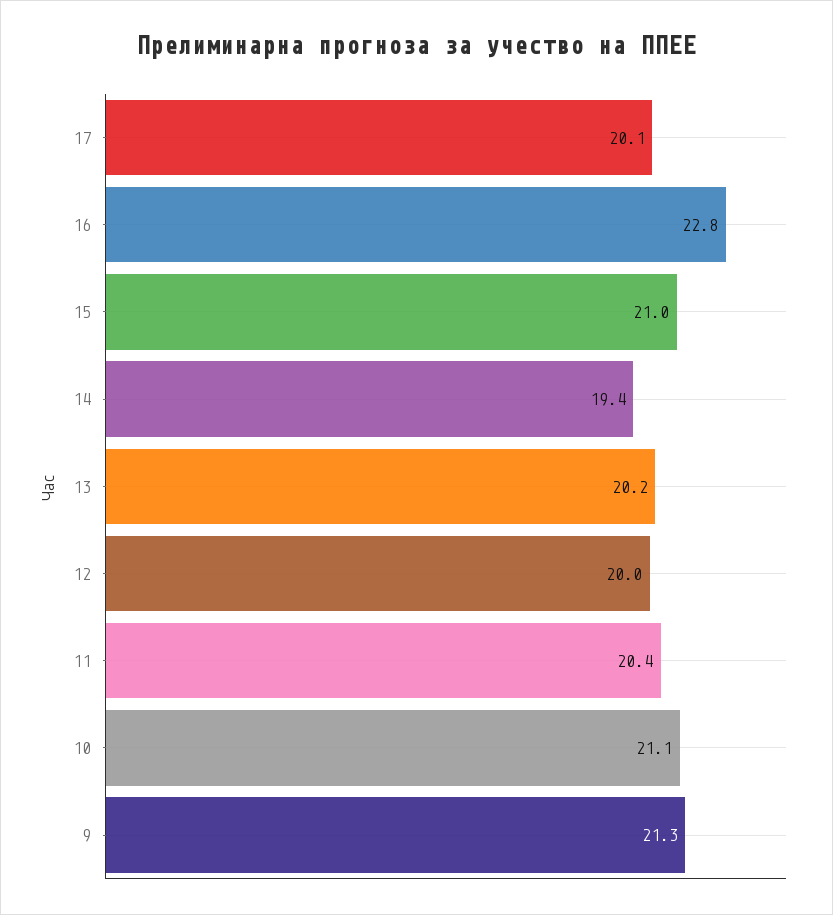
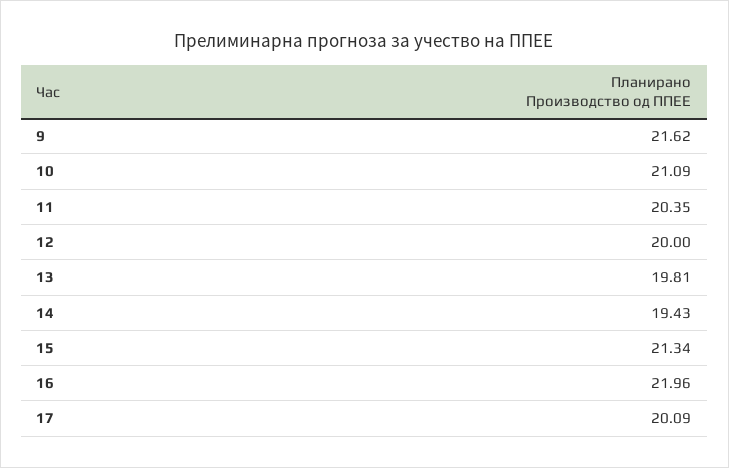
16: 22.8 -> 21.96
15: 21 -> 21.34
13: 20.2 -> 19.81
9: 21.3 -> 21.62

